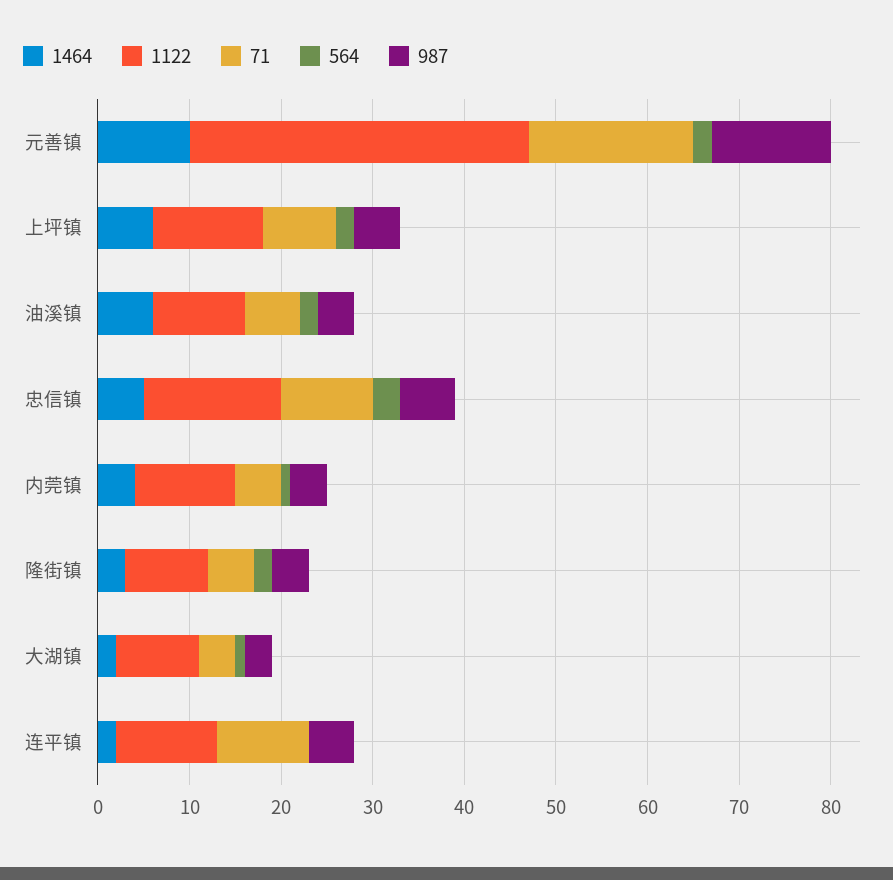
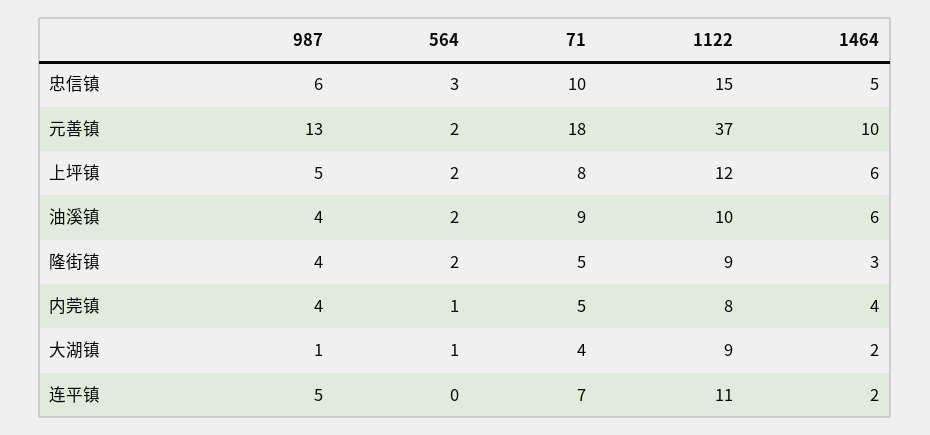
71, 油溪镇: 6 -> 9
1122, 内莞镇: 11 -> 8
987, 大湖镇: 3 -> 1
71, 连平镇: 10 -> 7

